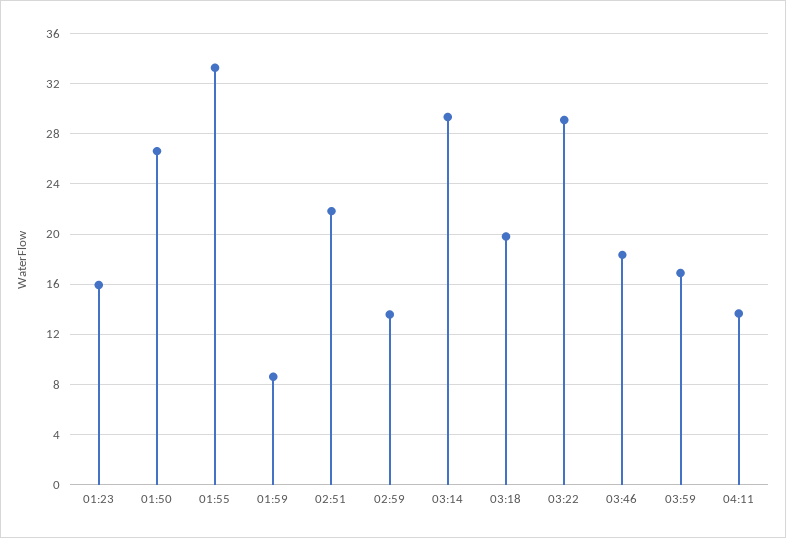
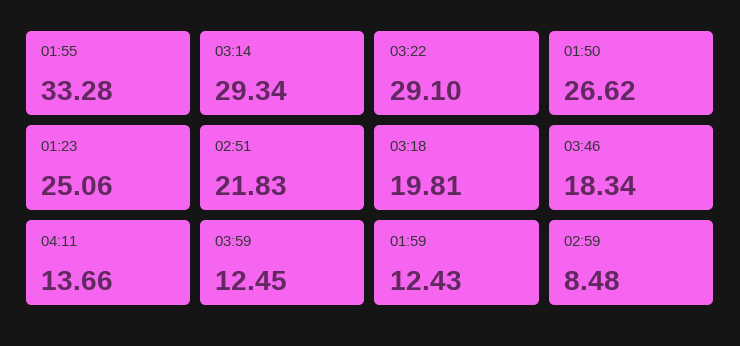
01:23: 16 -> 25.06
01:59: 8.5 -> 12.43
02:59: 13.5 -> 8.48
03:59: 17 -> 12.45

